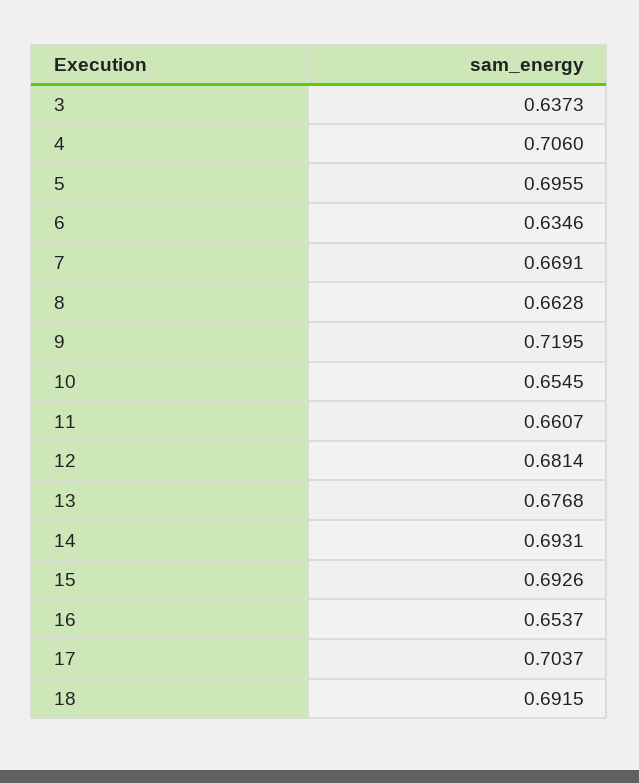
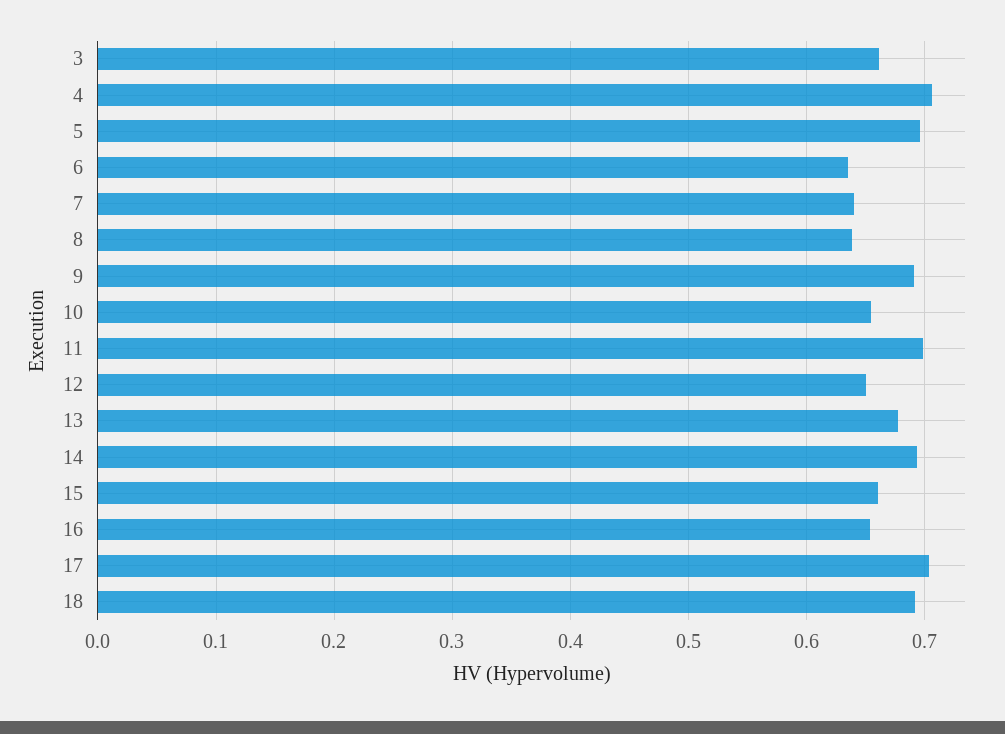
3: 0.6373 -> 0.66
7: 0.6691 -> 0.64
8: 0.6628 -> 0.64
9: 0.7195 -> 0.69
11: 0.6607 -> 0.7
12: 0.6814 -> 0.65
15: 0.6926 -> 0.66

